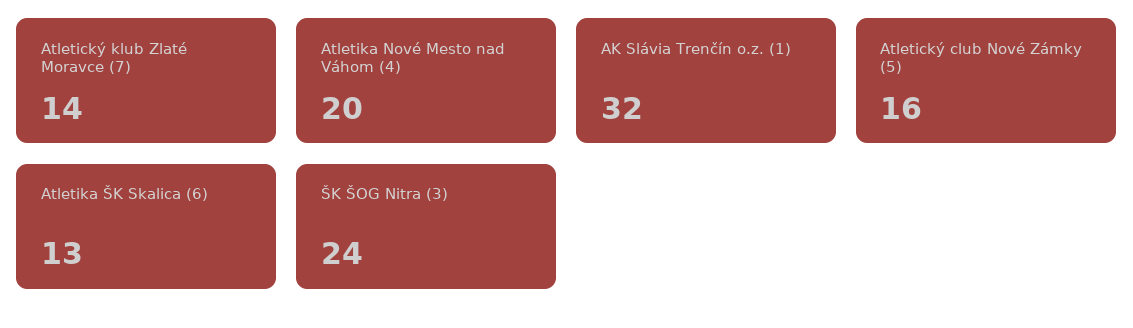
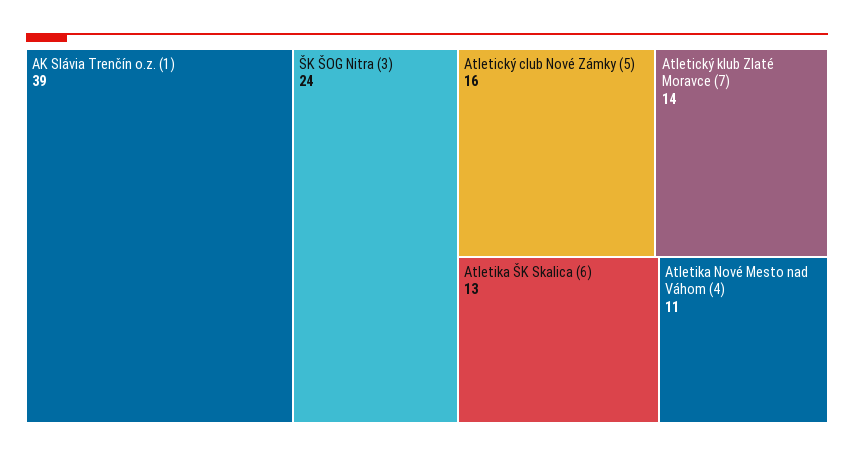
Atletika Nové Mesto nad Váhom (4): 20 -> 11
AK Slávia Trenčín o.z. (1): 32 -> 39

